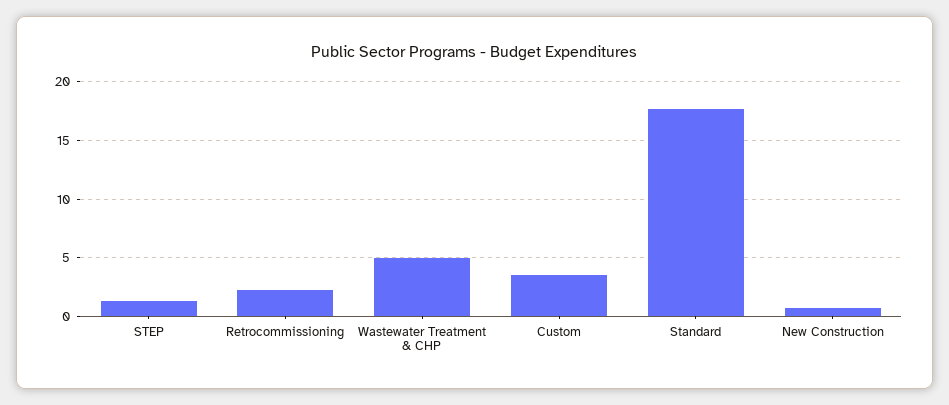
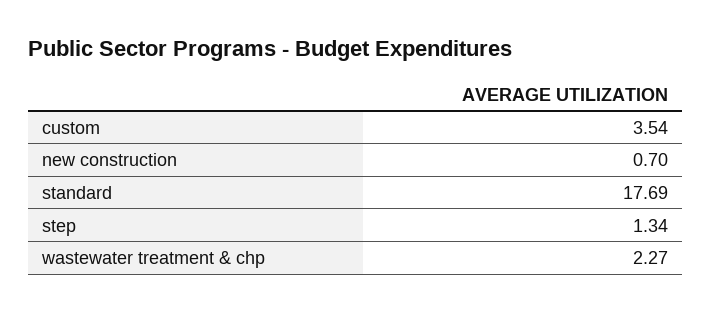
Retrocommissioning: 2 -> none
Wastewater Treatment & CHP: 5 -> 2.27

